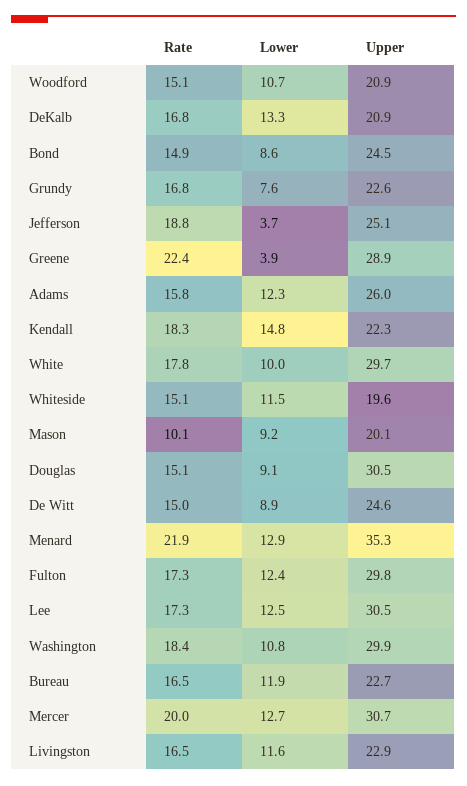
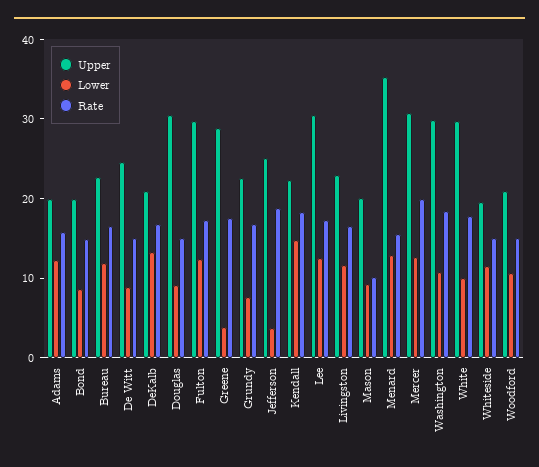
Upper, Bond: 24.5 -> 20
Rate, Greene: 22.4 -> 18
Upper, Adams: 26 -> 20
Rate, Menard: 21.9 -> 16

